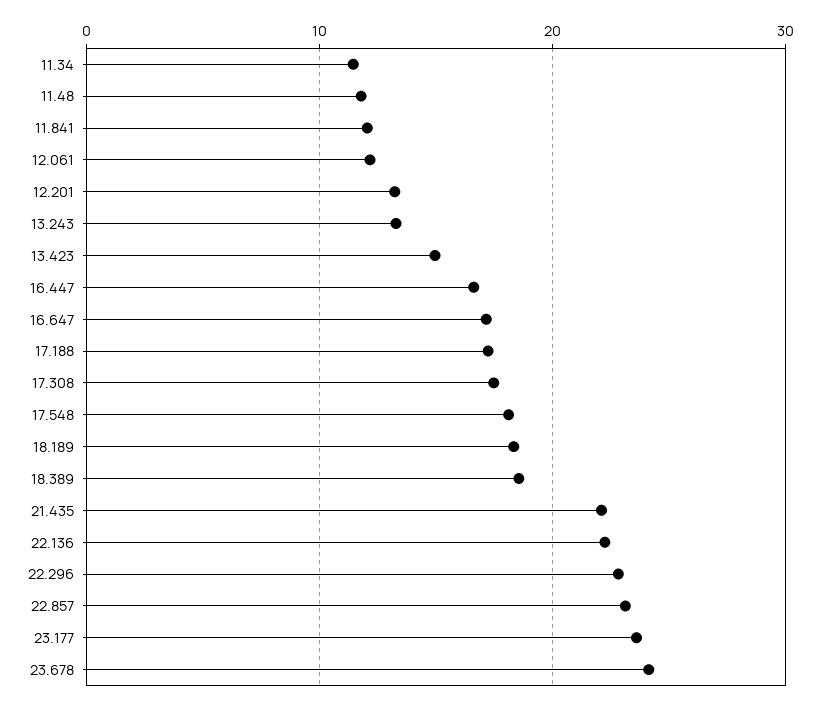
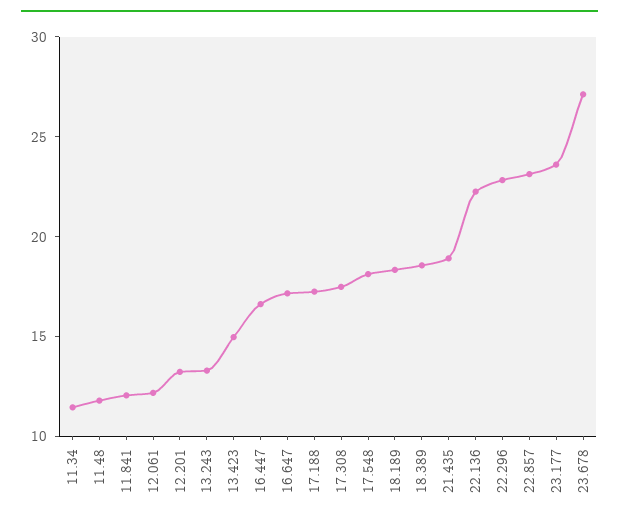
21.435: 22 -> 19
23.678: 24 -> 27

